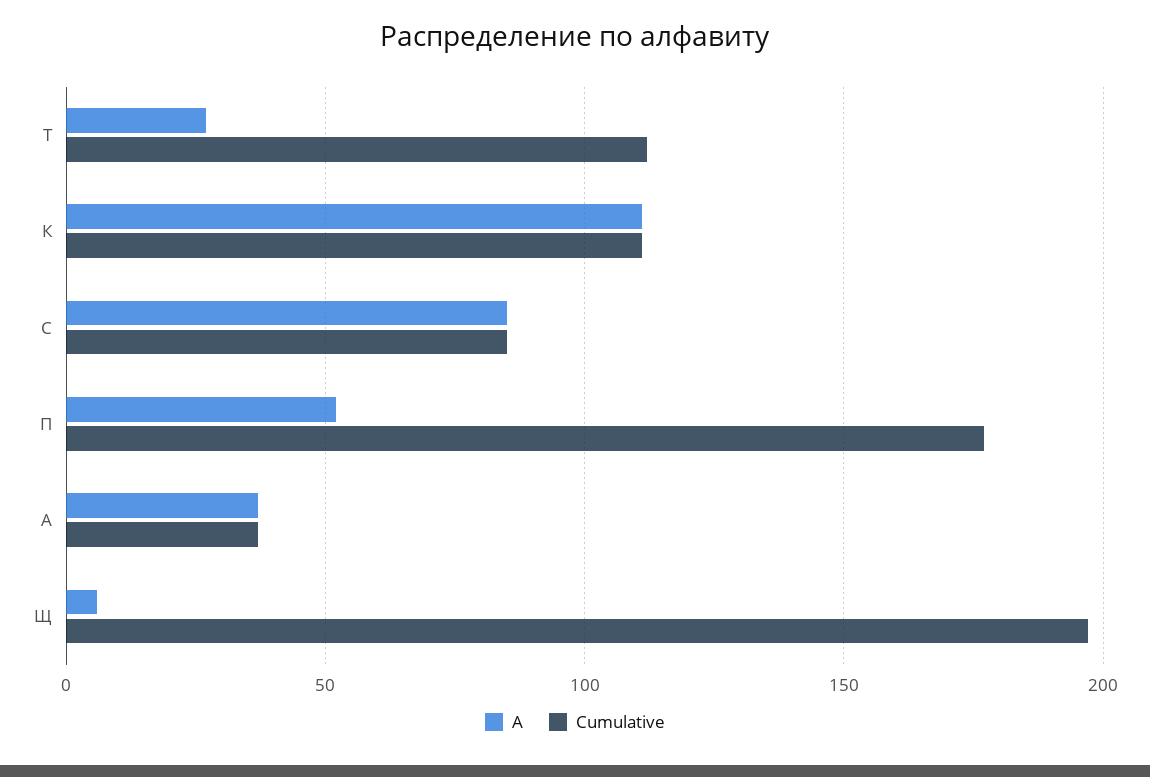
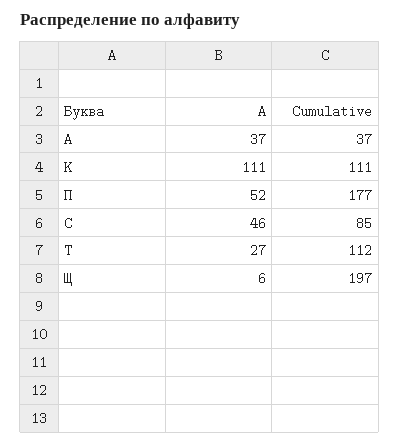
А, С: 85 -> 46

